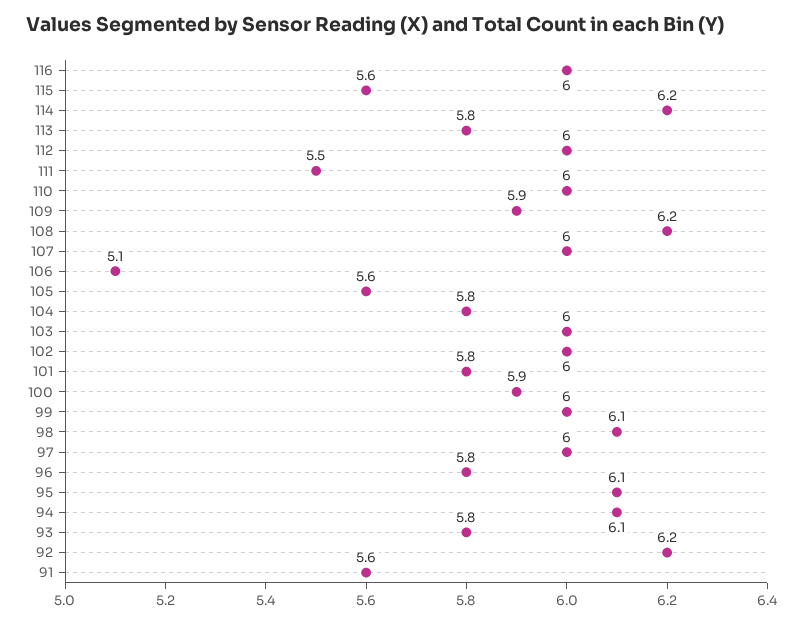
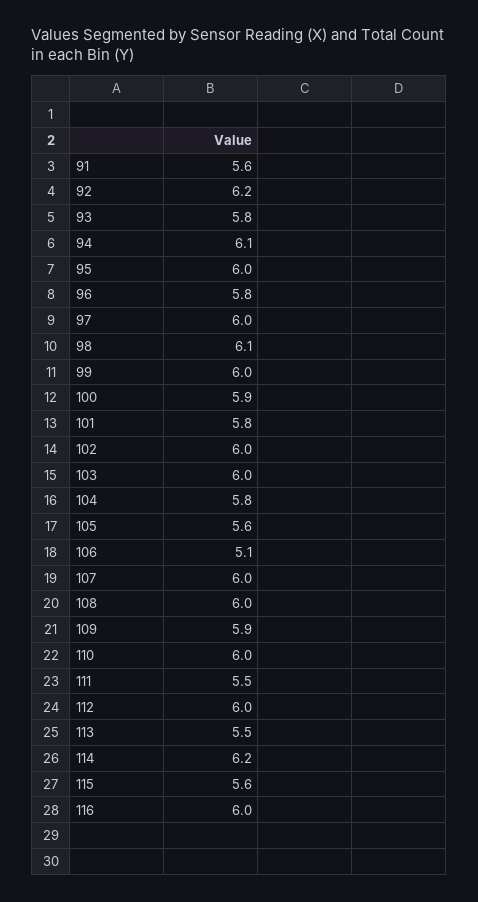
113: 5.8 -> 5.5
108: 6.2 -> 6
95: 6.1 -> 6

